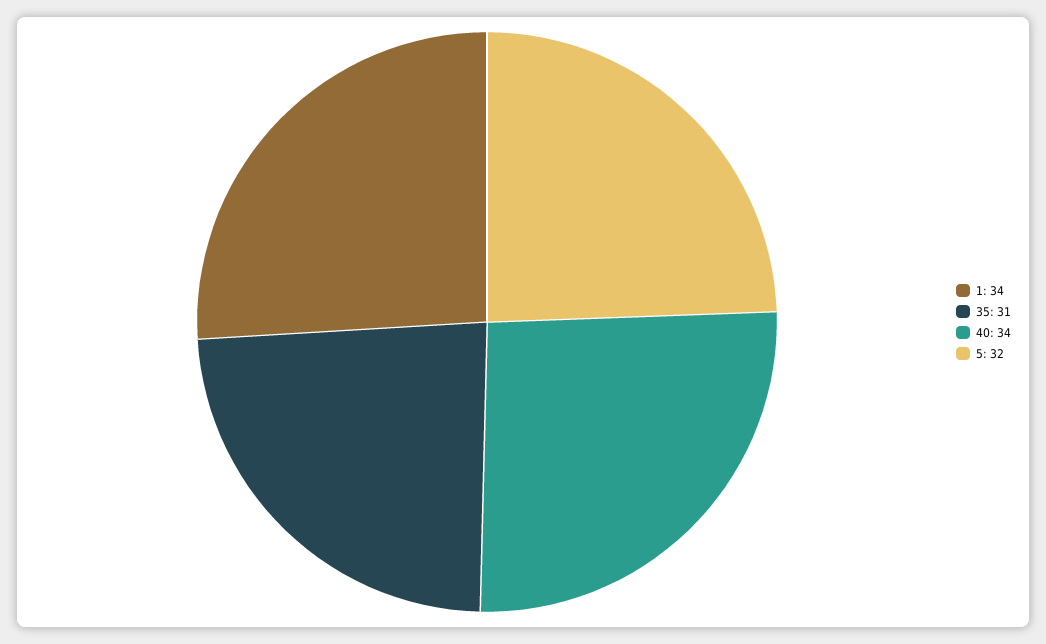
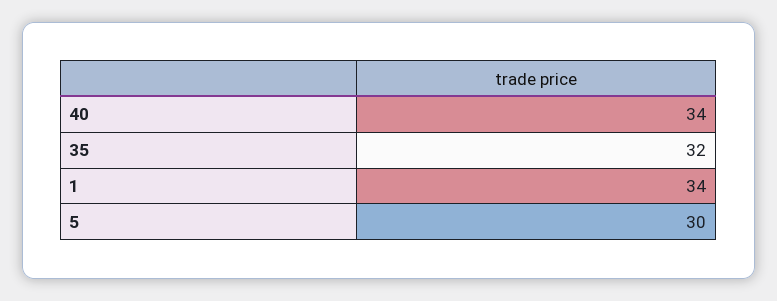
35: 31 -> 32
5: 32 -> 30

